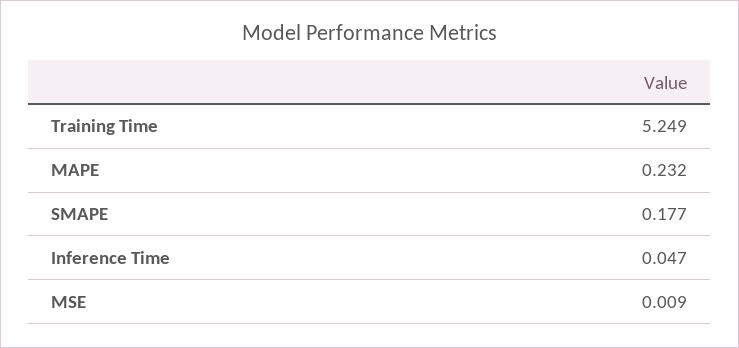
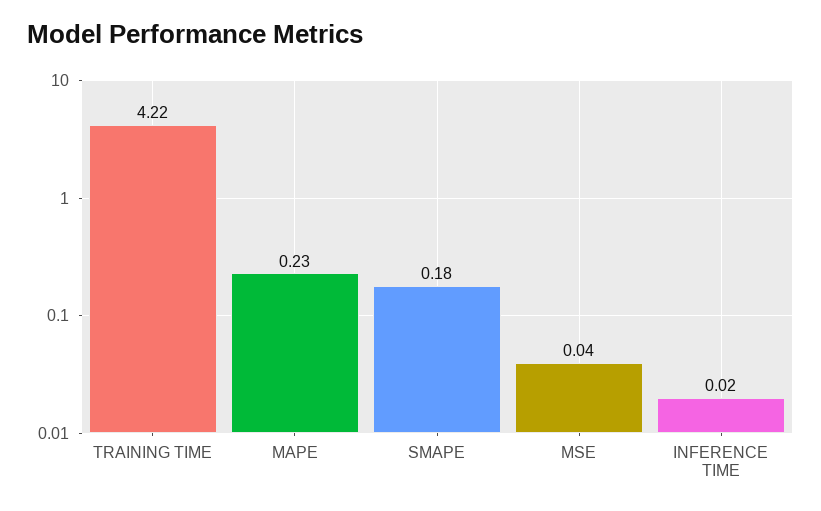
Training Time: 5.249 -> 4.22
Inference Time: 0.047 -> 0.02
MSE: 0.009 -> 0.04

